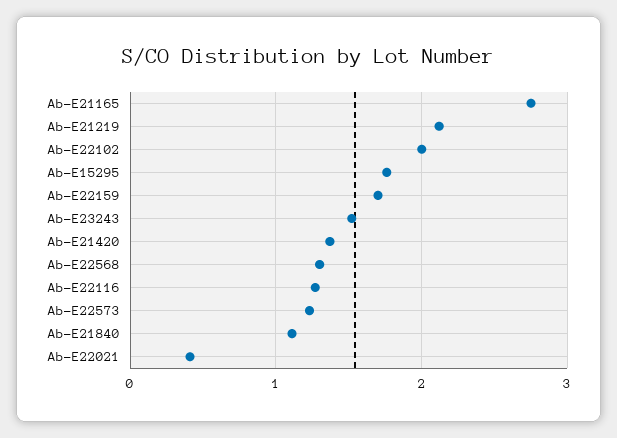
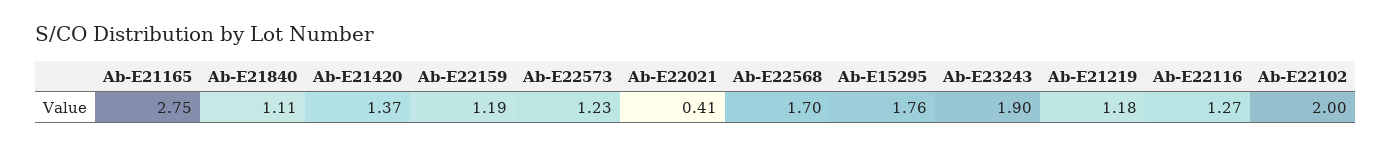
Ab-E21219: 2.1 -> 1.18
Ab-E22159: 1.7 -> 1.19
Ab-E23243: 1.5 -> 1.9
Ab-E22568: 1.3 -> 1.7

